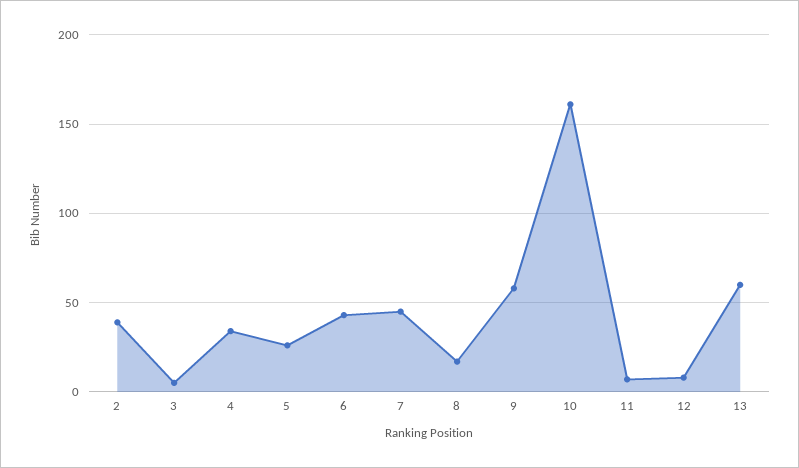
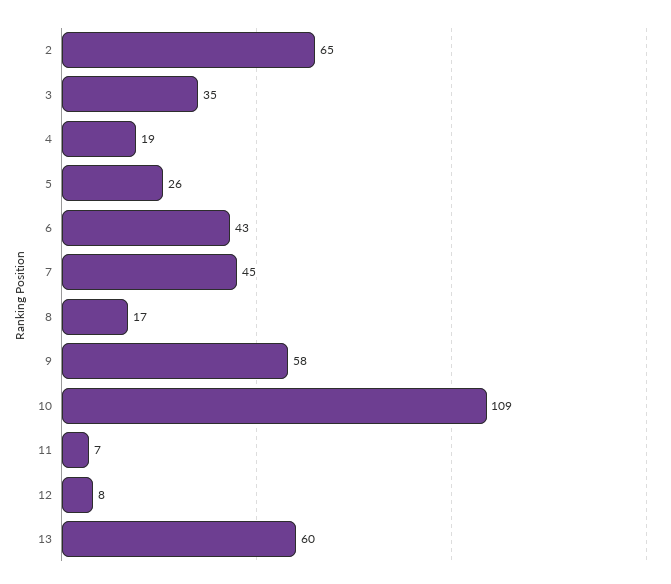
2: 40 -> 65
3: 5 -> 35
4: 35 -> 19
10: 160 -> 109

